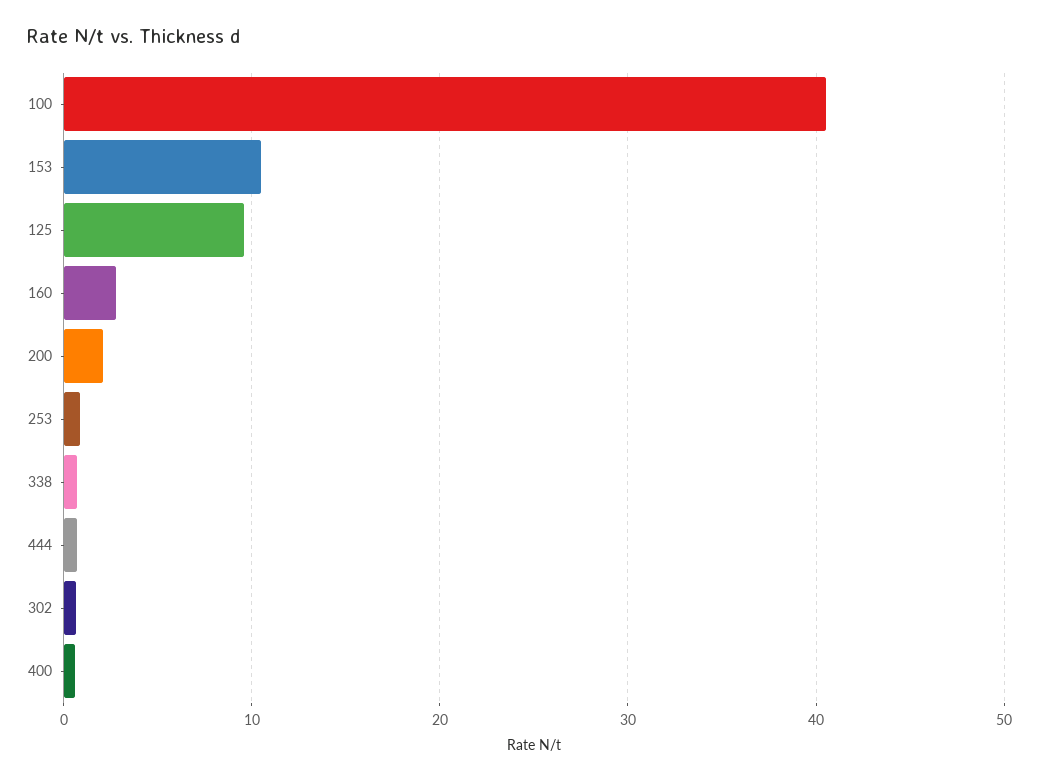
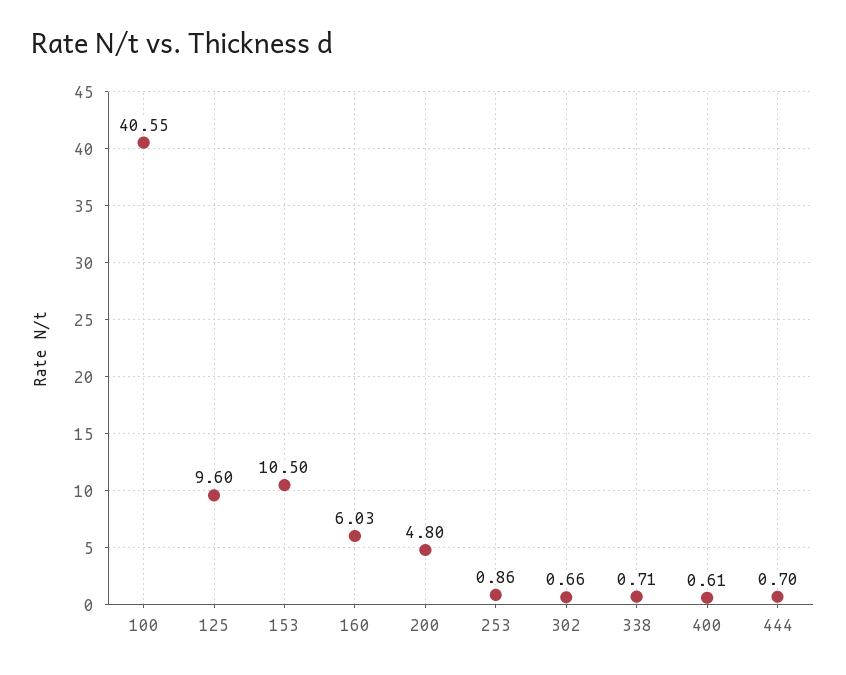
160: 3 -> 6.03
200: 2 -> 4.8

